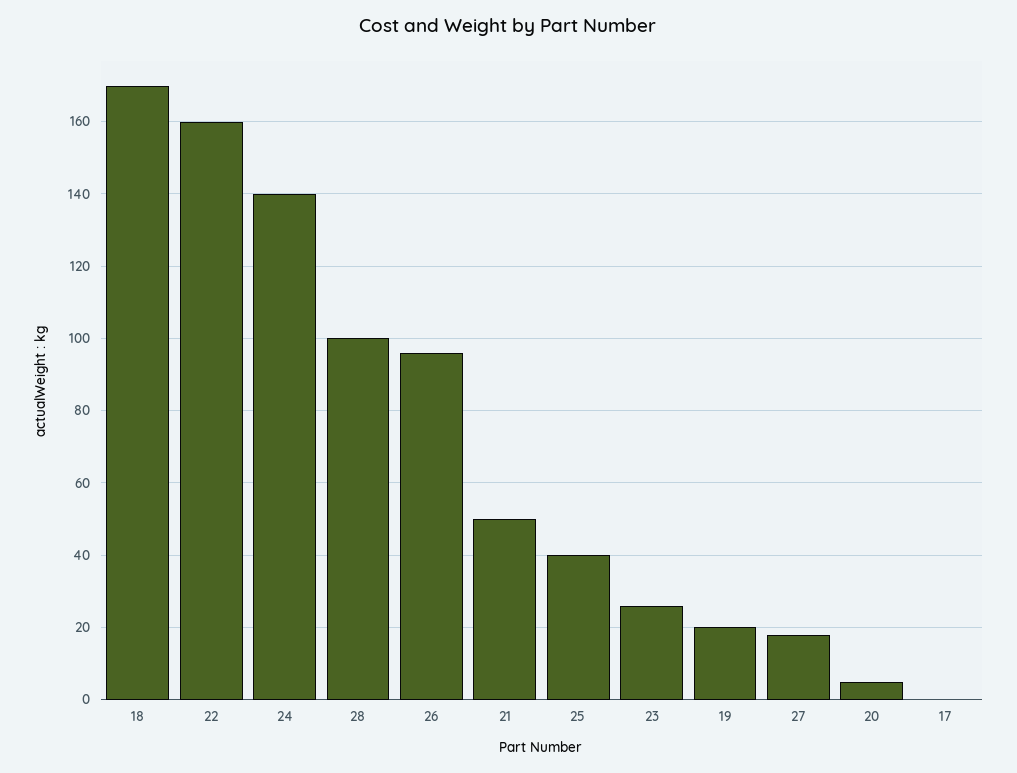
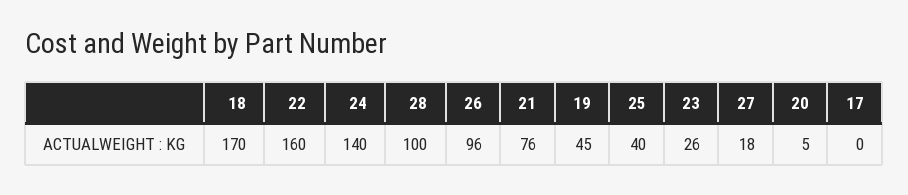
21: 50 -> 76
19: 20 -> 45

